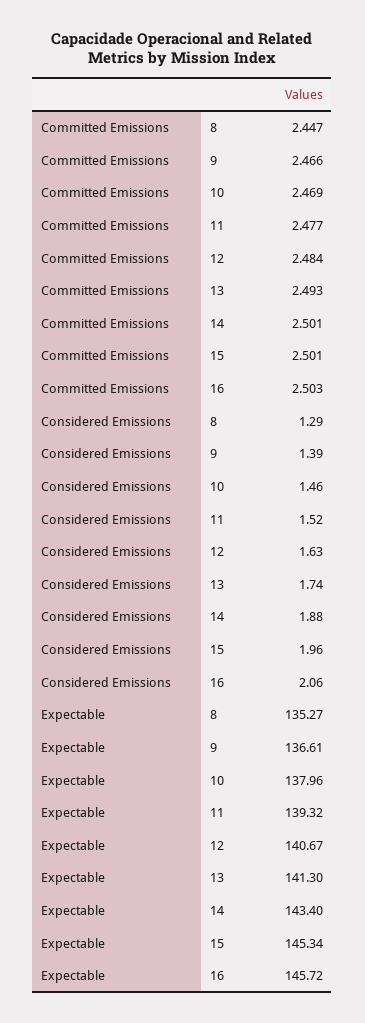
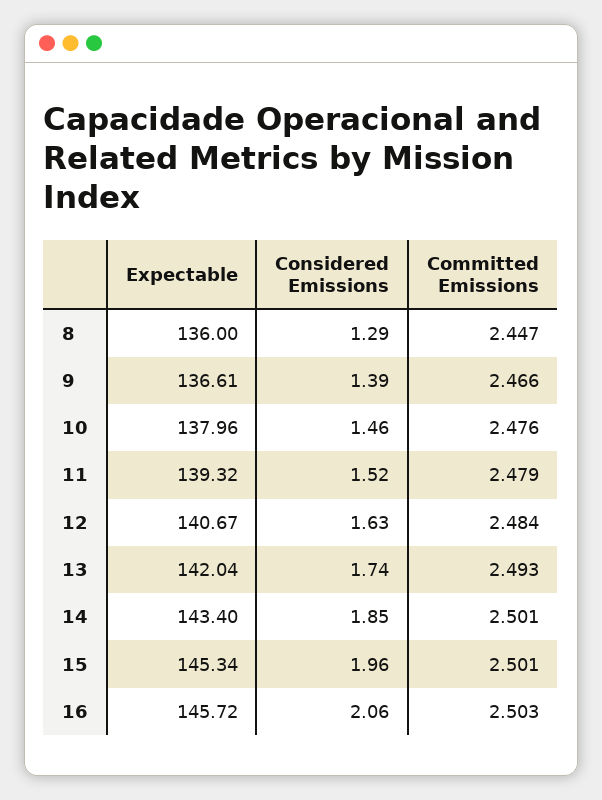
Committed Emissions, 10: 2.469 -> 2.476
Committed Emissions, 11: 2.477 -> 2.479
Considered Emissions, 14: 1.88 -> 1.85
Expectable, 8: 135.27 -> 136
Expectable, 13: 141.3 -> 142.04

